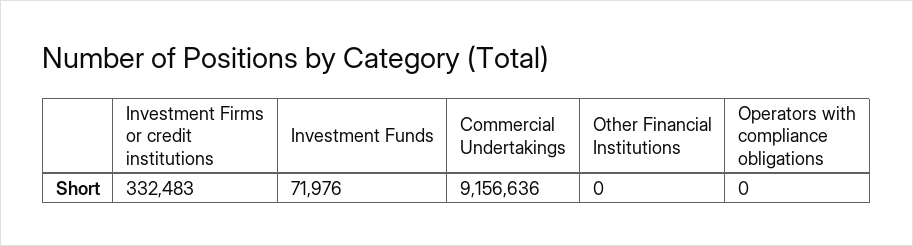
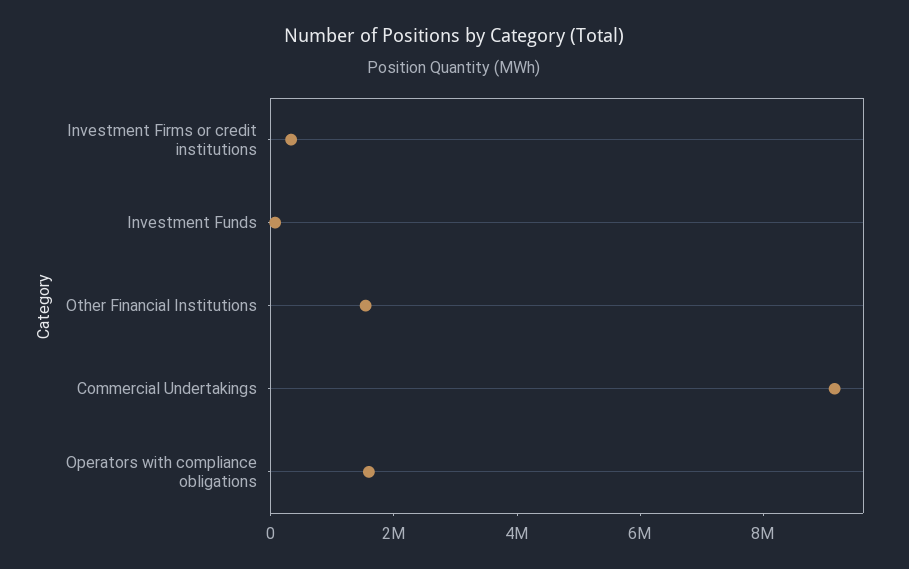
Other Financial Institutions: 0 -> 1500000
Operators with compliance obligations: 0 -> 1500000

